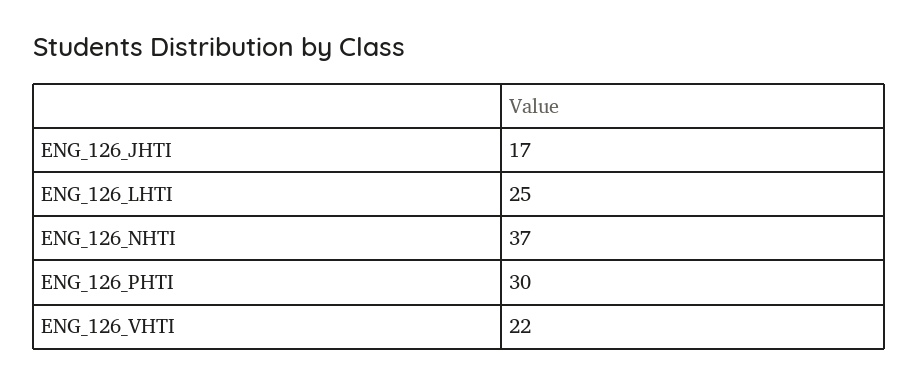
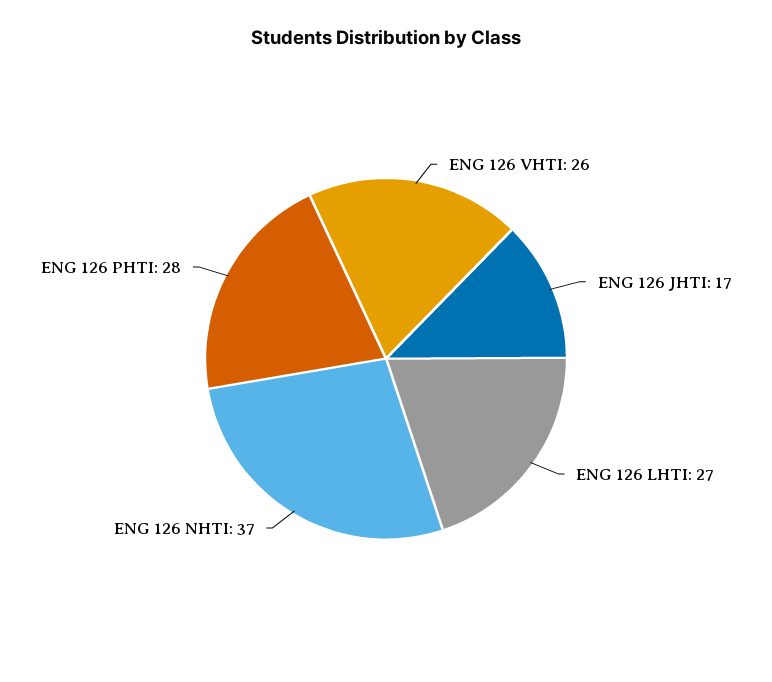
ENG_126_LHTI: 25 -> 27
ENG_126_PHTI: 30 -> 28
ENG_126_VHTI: 22 -> 26

